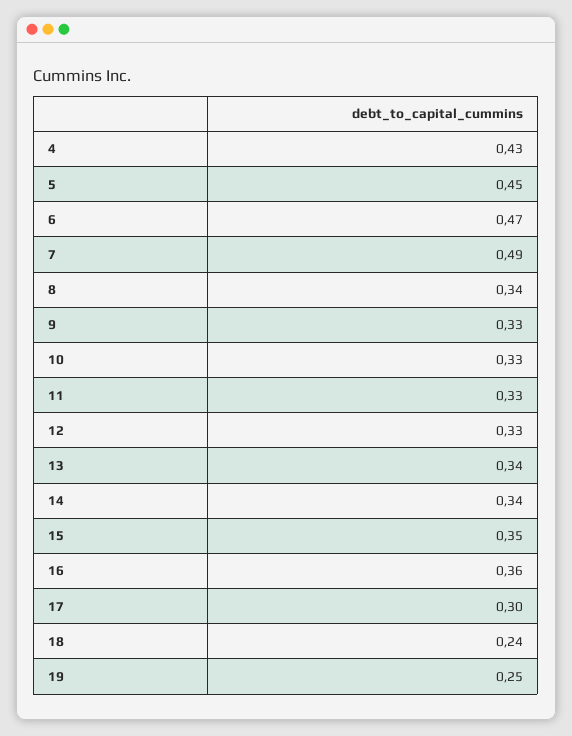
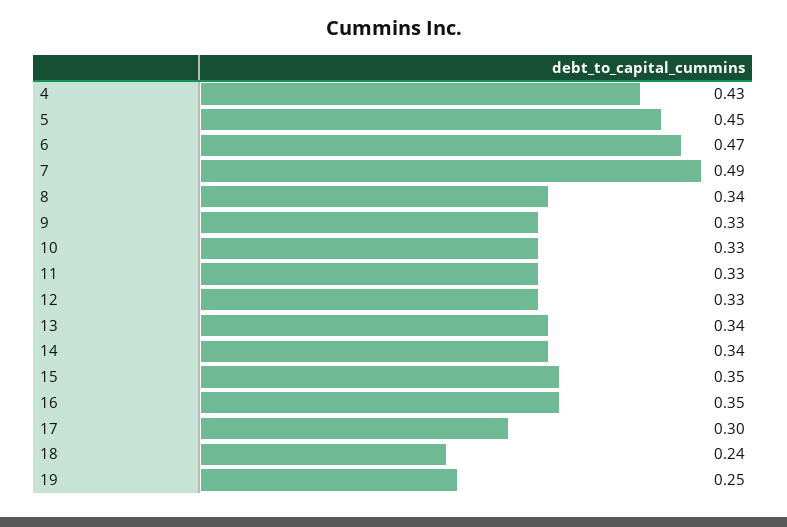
16: 0.36 -> 0.35

